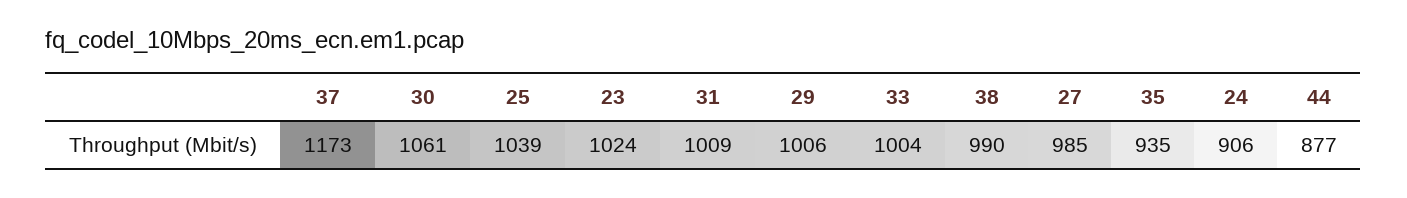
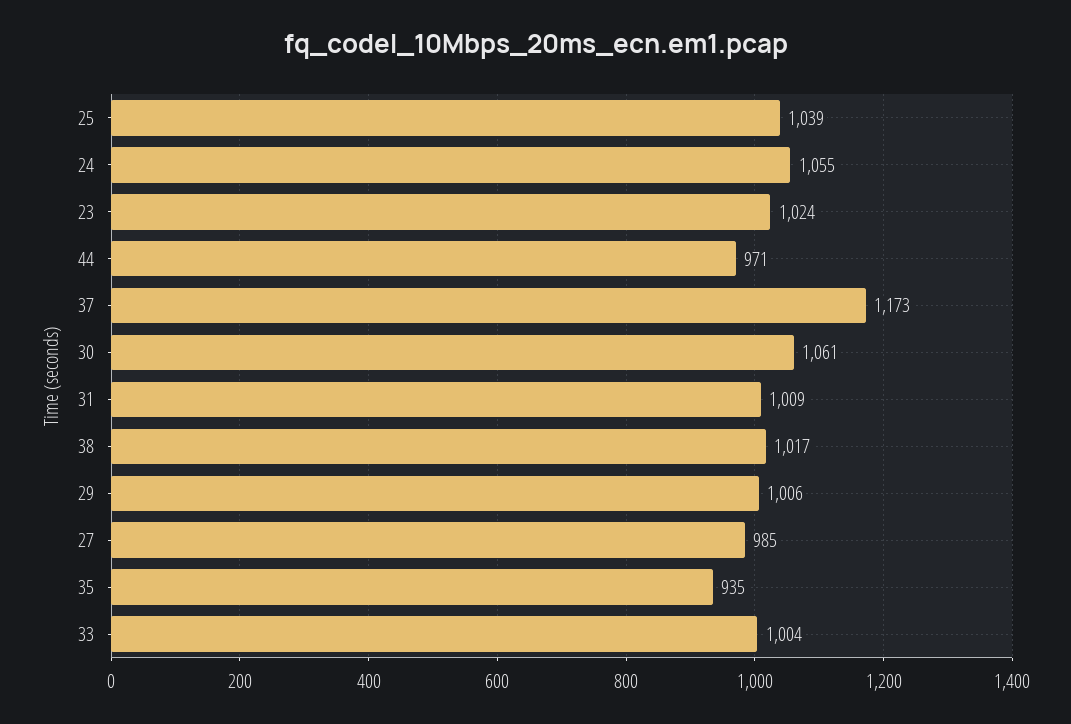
38: 990 -> 1017
24: 906 -> 1055
44: 877 -> 971

